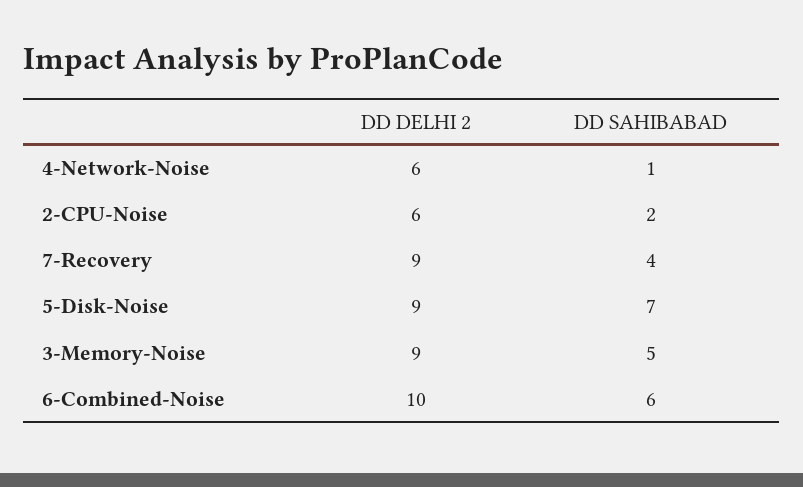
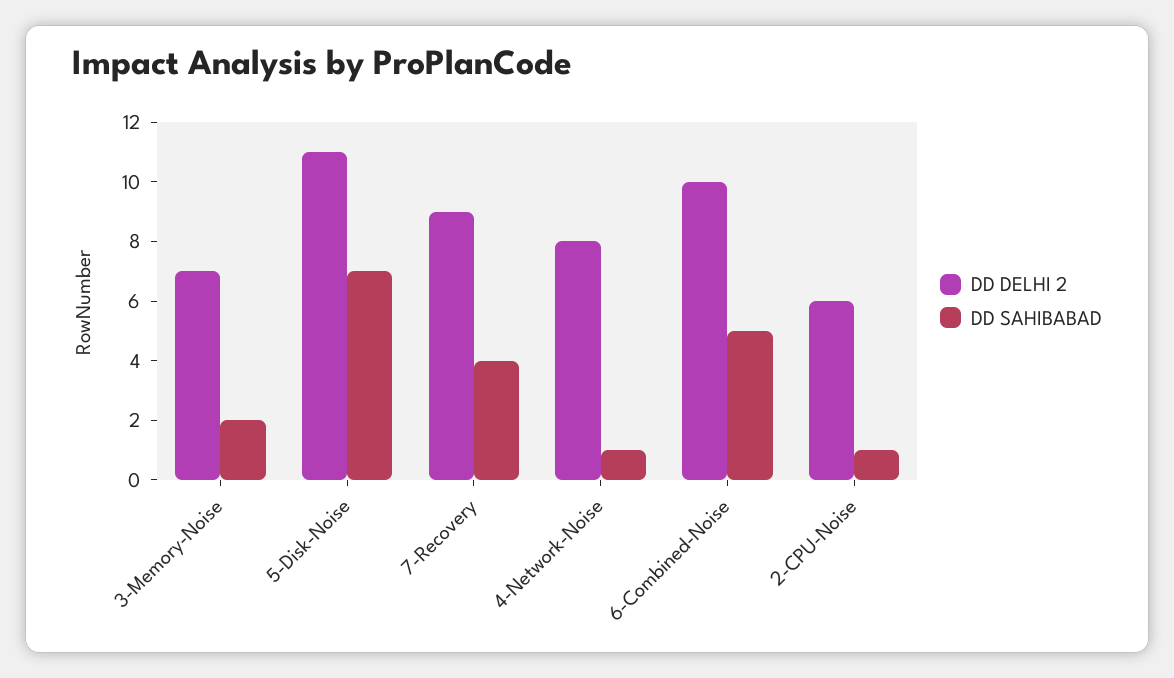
DD DELHI 2, 4-Network-Noise: 6 -> 8
DD SAHIBABAD, 2-CPU-Noise: 2 -> 1
DD DELHI 2, 5-Disk-Noise: 9 -> 11
DD DELHI 2, 3-Memory-Noise: 9 -> 7
DD SAHIBABAD, 3-Memory-Noise: 5 -> 2
DD SAHIBABAD, 6-Combined-Noise: 6 -> 5

